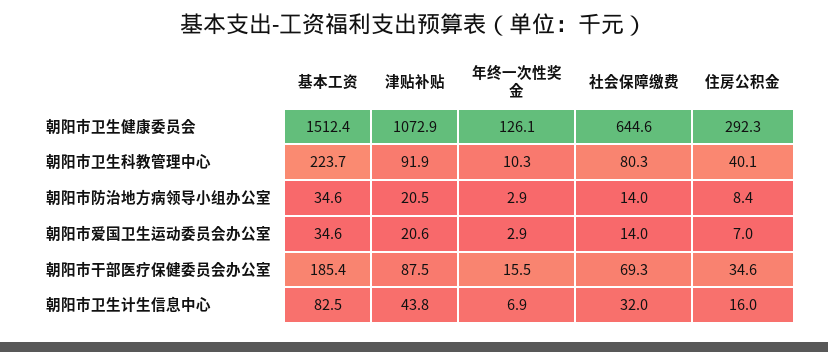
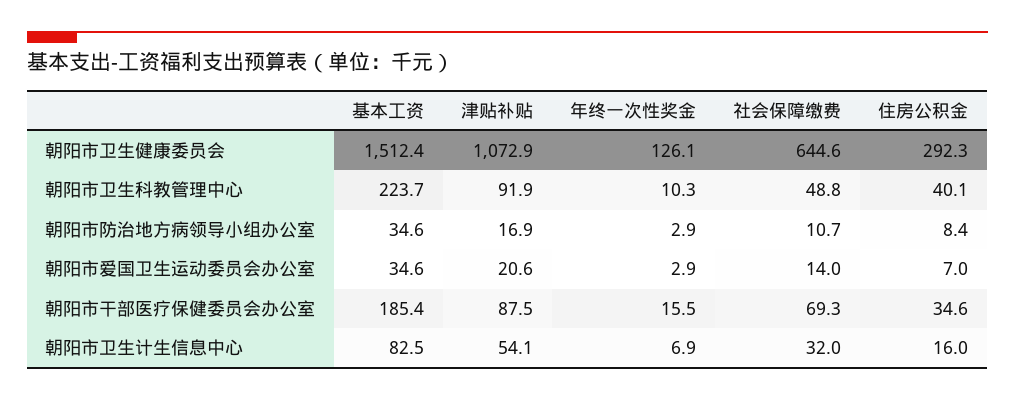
社会保障缴费, 朝阳市卫生科教管理中心: 80.3 -> 48.8
津贴补贴, 朝阳市防治地方病领导小组办公室: 20.5 -> 16.9
社会保障缴费, 朝阳市防治地方病领导小组办公室: 14 -> 10.7
津贴补贴, 朝阳市卫生计生信息中心: 43.8 -> 54.1

